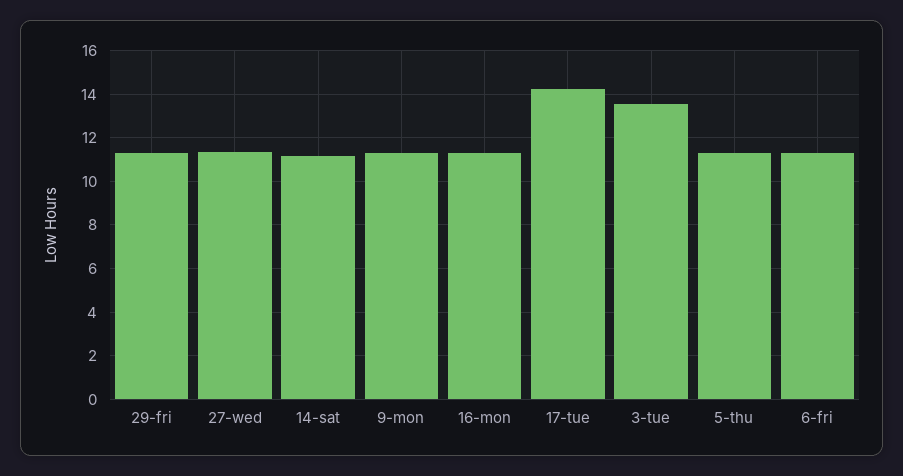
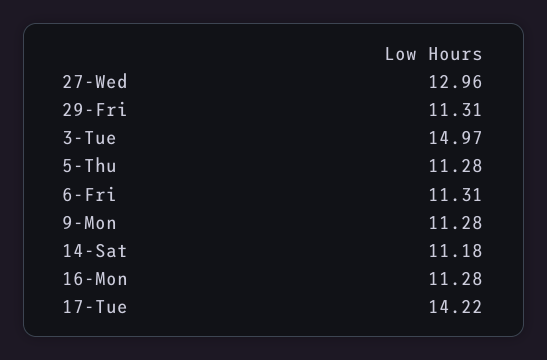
27-wed: 11.5 -> 12.96
3-tue: 13.5 -> 14.97

